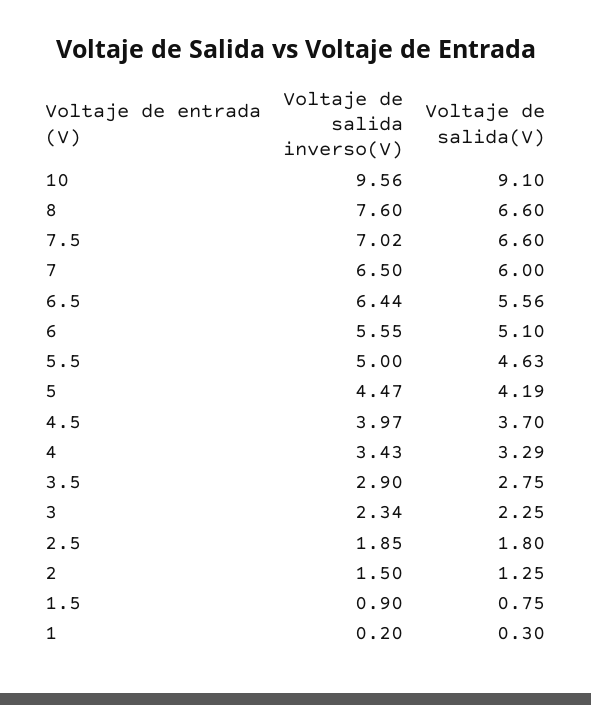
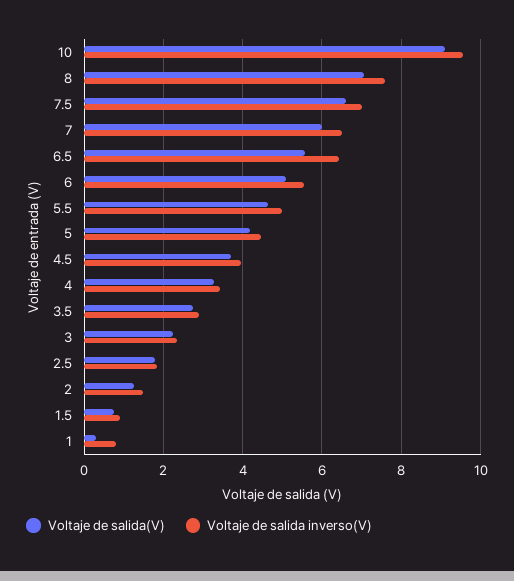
Voltaje de salida(V), 8: 6.6 -> 7
Voltaje de salida inverso(V), 1: 0.2 -> 0.8

